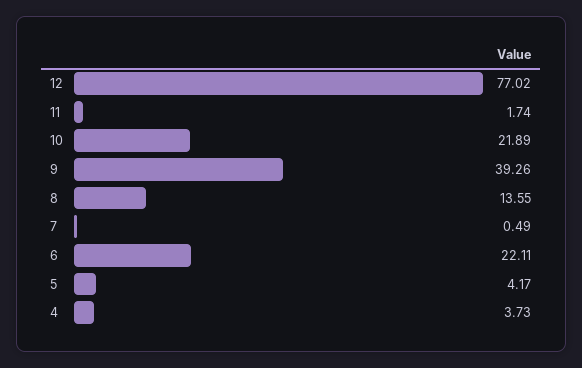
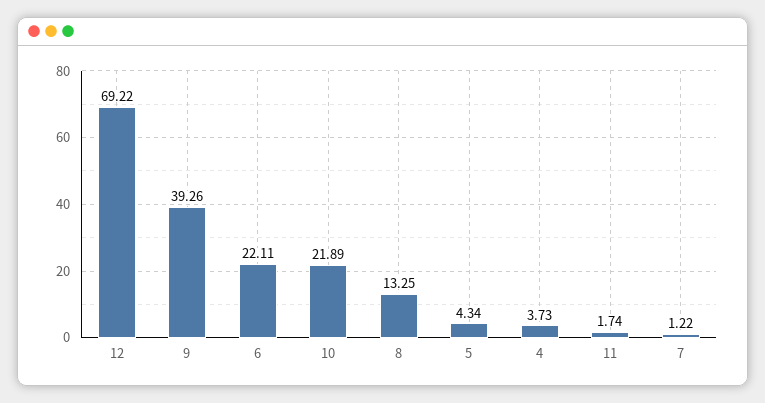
12: 77.02 -> 69.22
8: 13.55 -> 13.25
7: 0.49 -> 1.22
5: 4.17 -> 4.34

